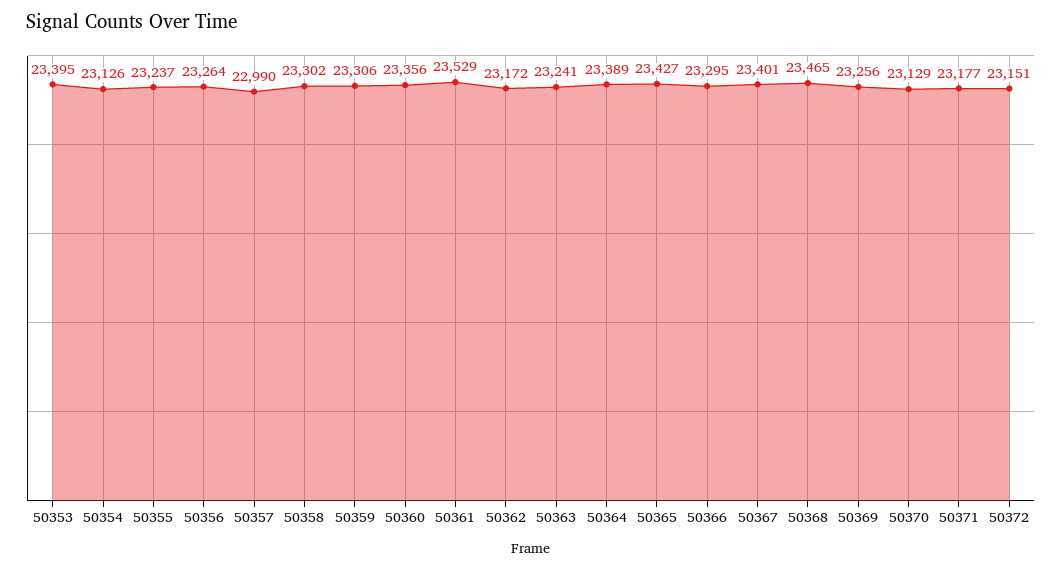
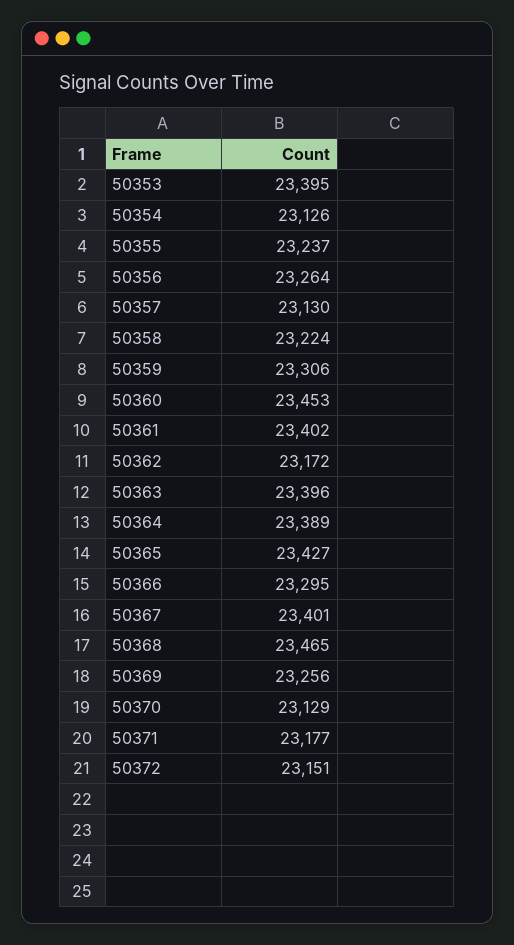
50357: 22990 -> 23130
50358: 23302 -> 23224
50360: 23356 -> 23453
50361: 23529 -> 23402
50363: 23241 -> 23396

